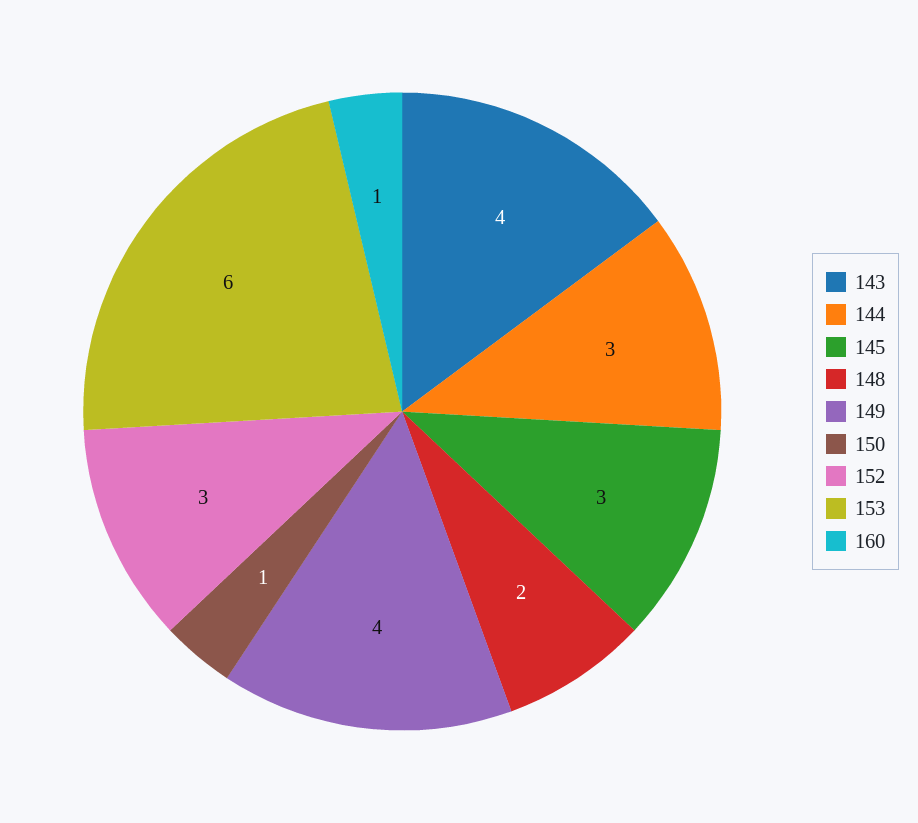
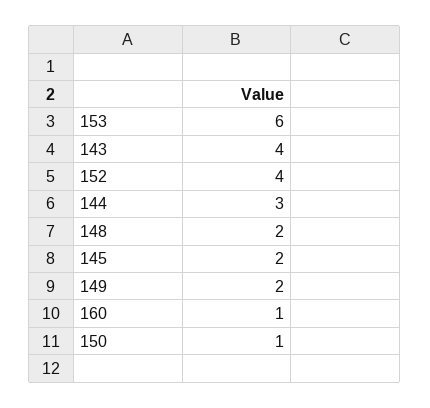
145: 3 -> 2
149: 4 -> 2
152: 3 -> 4

